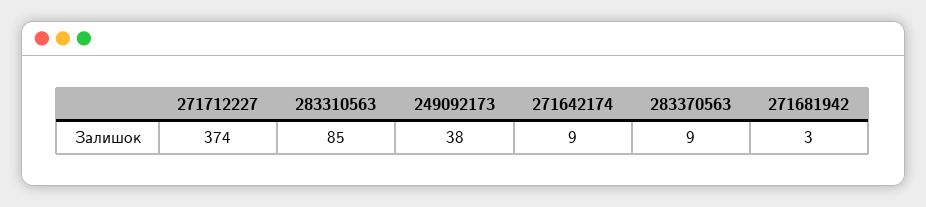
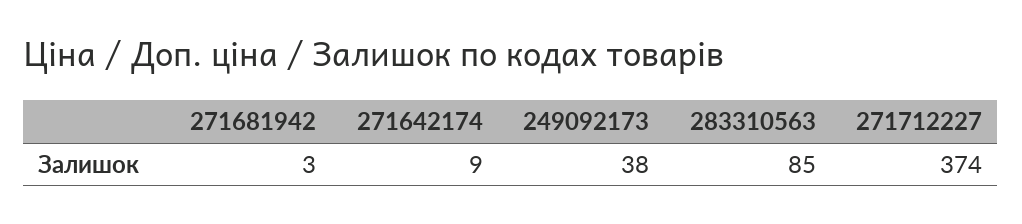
283370563: 9 -> none

